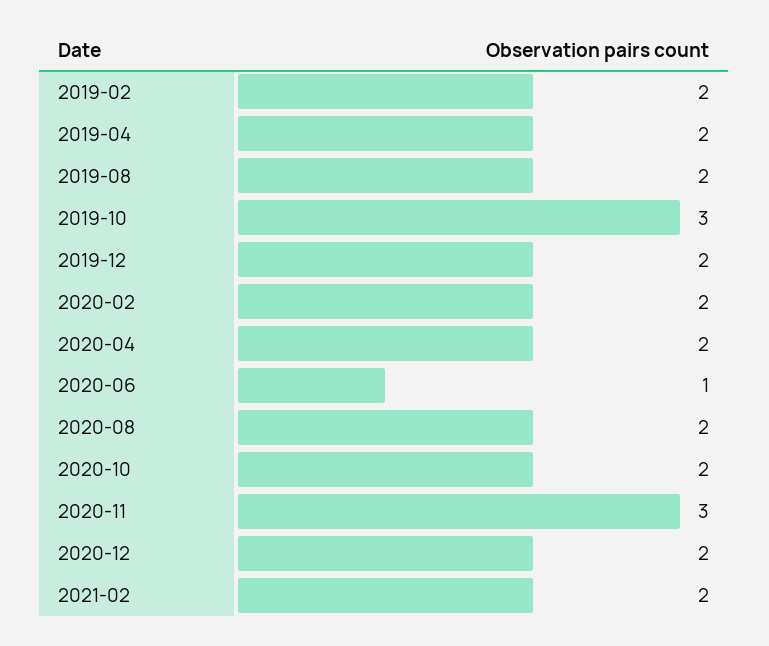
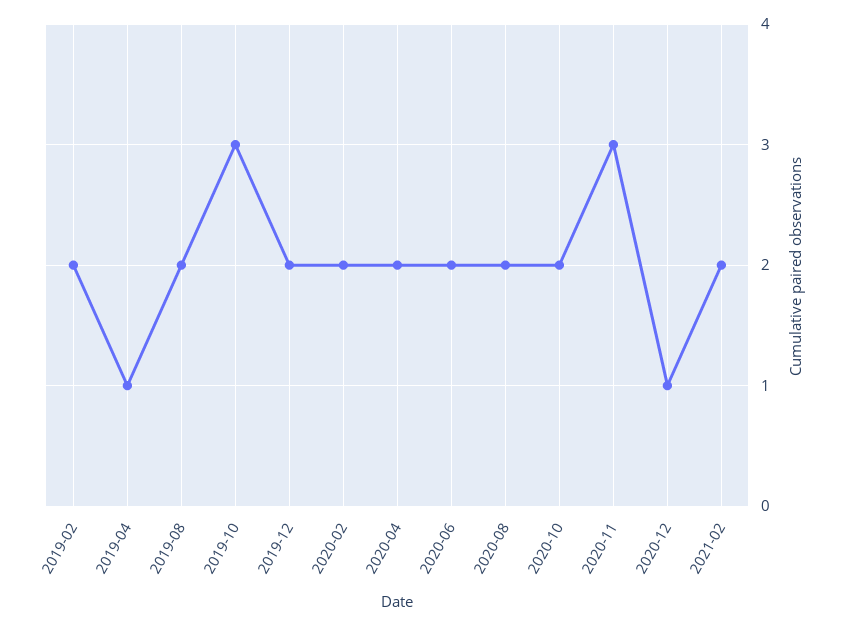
2019-04: 2 -> 1
2020-06: 1 -> 2
2020-12: 2 -> 1

